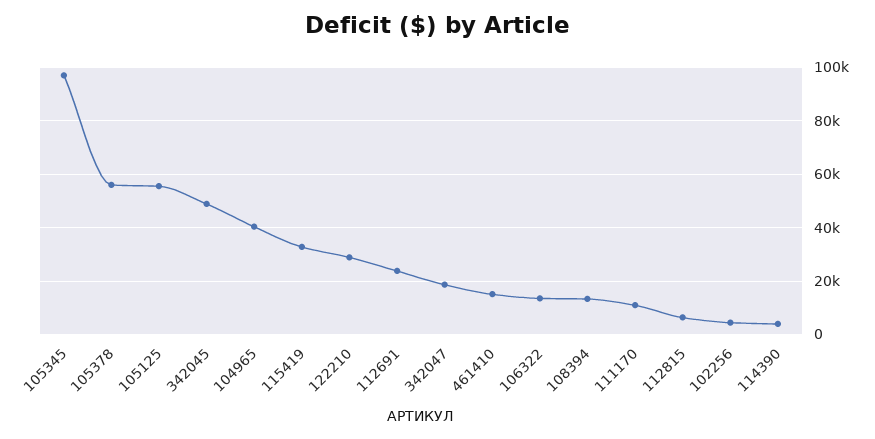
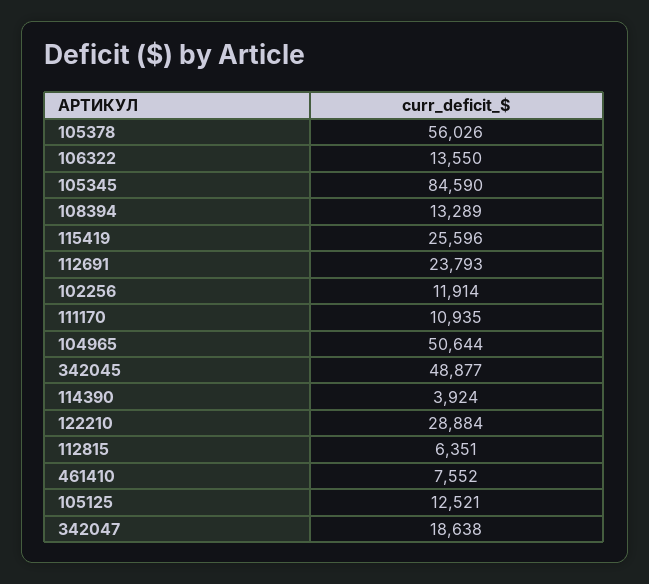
105345: 97500 -> 84590
105125: 55000 -> 12521
104965: 40000 -> 50644
115419: 32500 -> 25596
461410: 15000 -> 7552
102256: 5000 -> 11914

